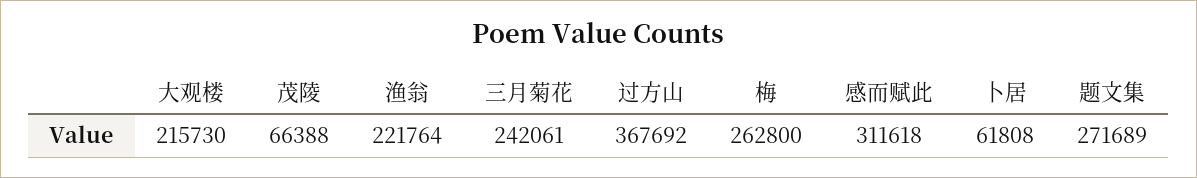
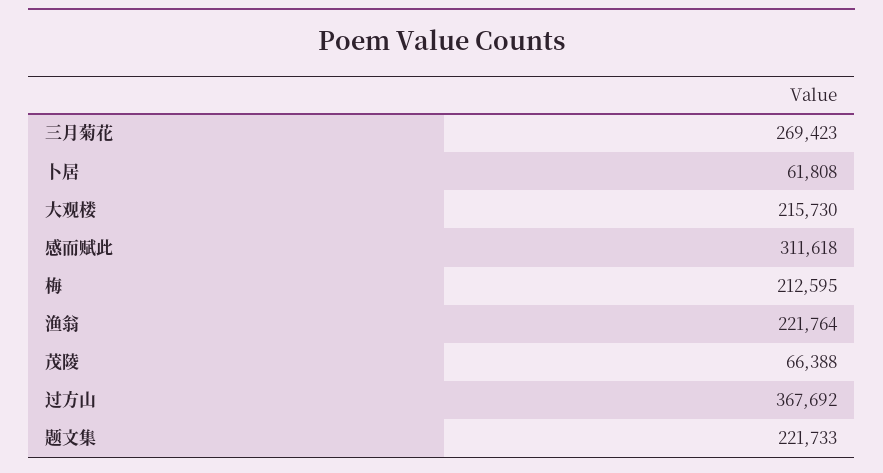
三月菊花: 242061 -> 269423
梅: 262800 -> 212595
题文集: 271689 -> 221733

